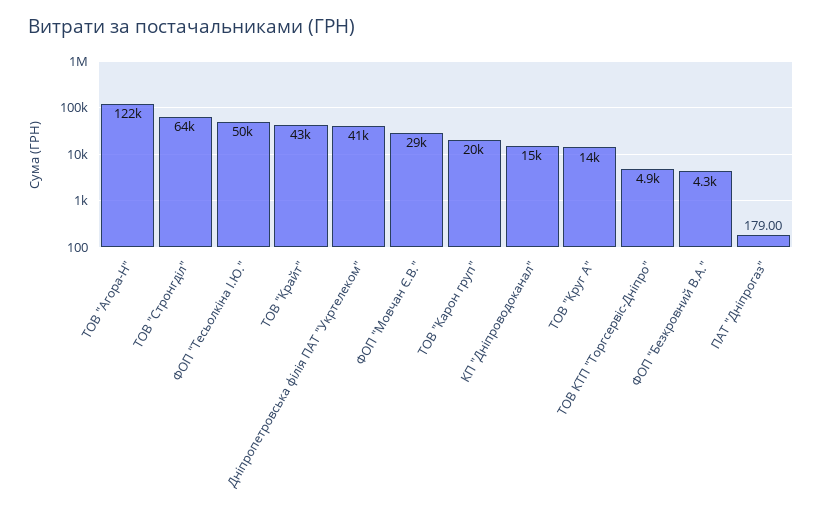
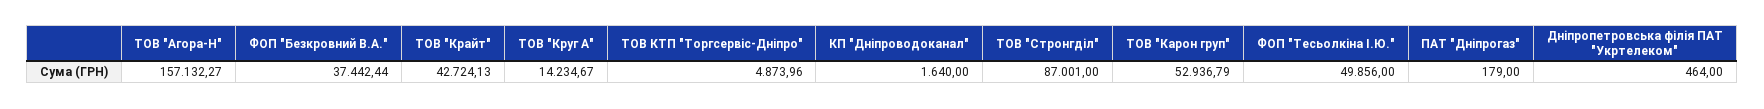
ТОВ "Агора-Н": 122000 -> 157132.27
ТОВ "Стронгділ": 64000 -> 87001
Дніпропетровська філія ПАТ "Укртелеком": 41000 -> 464
ФОП "Мовчан Є.В.": 29000 -> none
ТОВ "Карон груп": 20000 -> 52936.79
КП "Дніпроводоканал": 15000 -> 1640
ФОП "Безкровний В.А.": 4300 -> 37442.44

